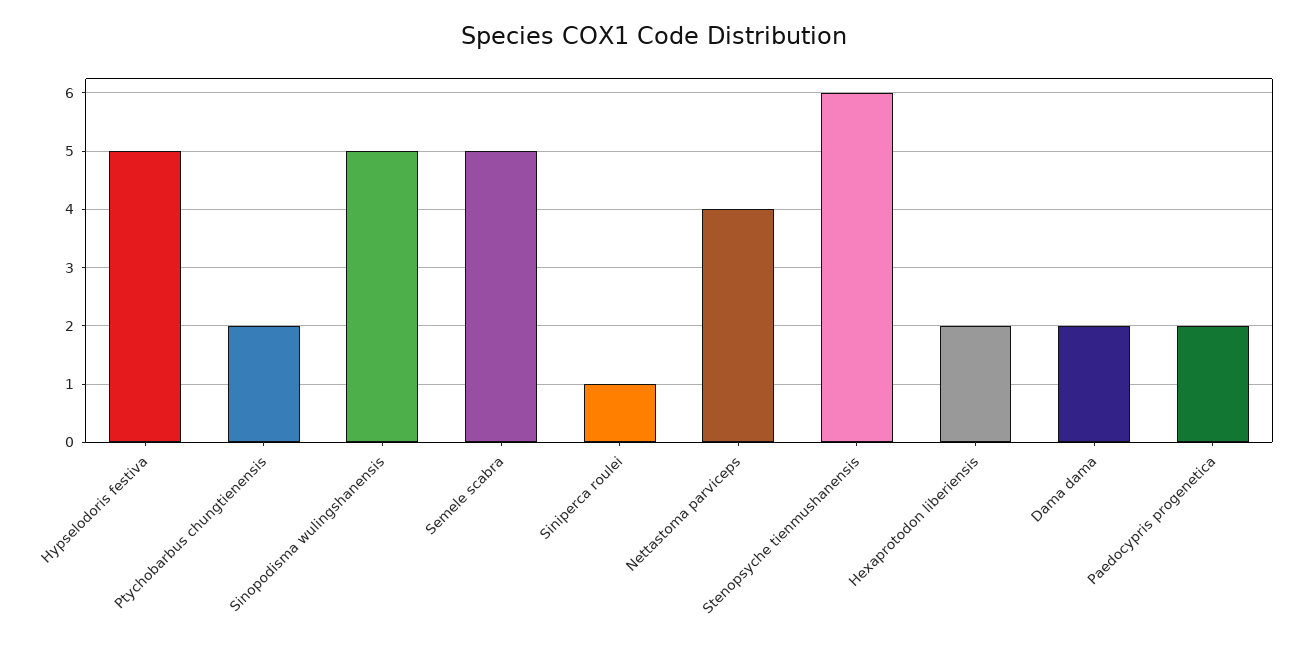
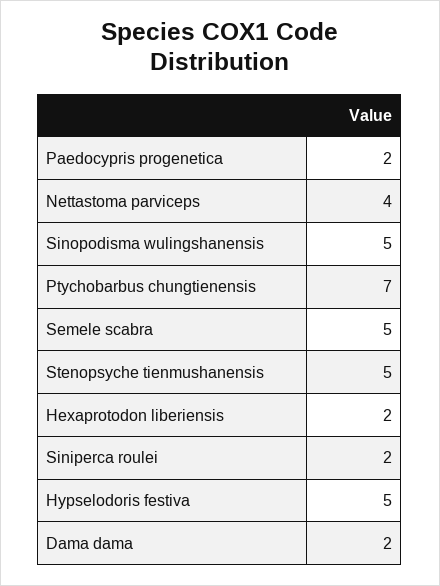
Ptychobarbus chungtienensis: 2 -> 7
Siniperca roulei: 1 -> 2
Stenopsyche tienmushanensis: 6 -> 5

